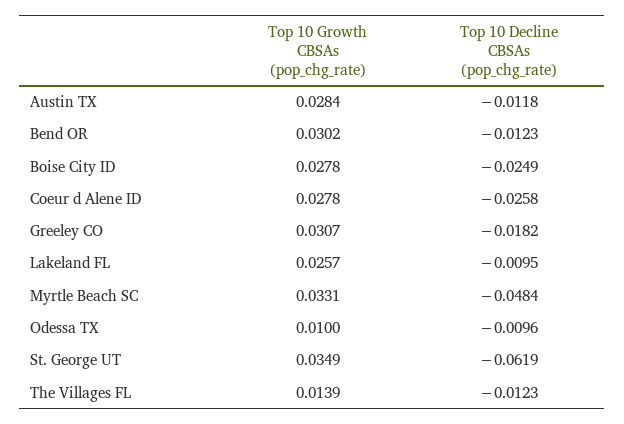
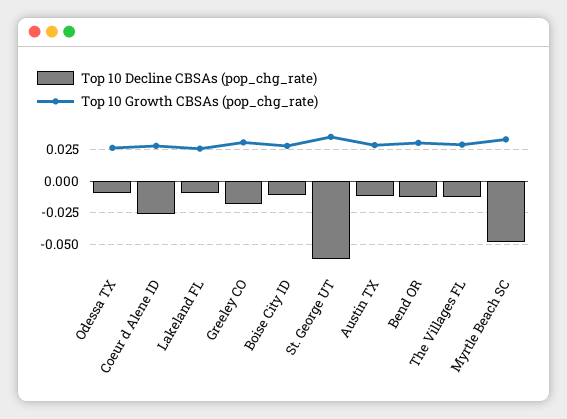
Top 10 Decline CBSAs (pop_chg_rate), Boise City ID: -0.0249 -> -0.01
Top 10 Growth CBSAs (pop_chg_rate), Odessa TX: 0.01 -> 0.025
Top 10 Growth CBSAs (pop_chg_rate), The Villages FL: 0.0139 -> 0.03

